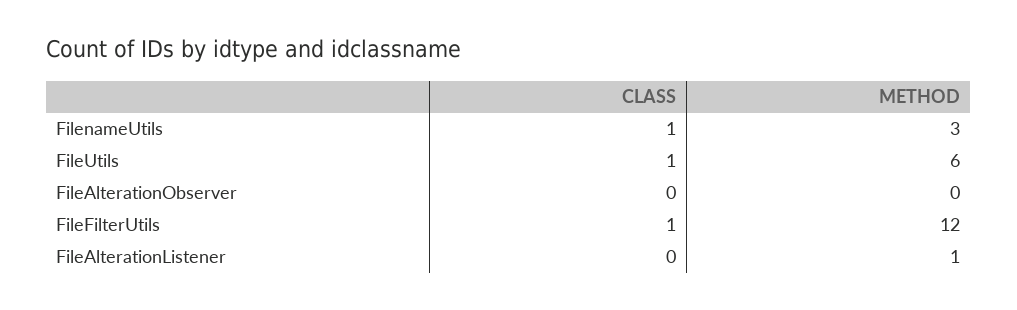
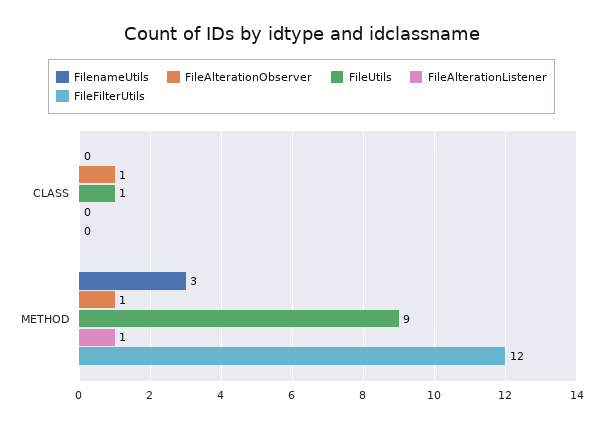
FilenameUtils, CLASS: 1 -> 0
FileUtils, METHOD: 6 -> 9
FileAlterationObserver, CLASS: 0 -> 1
FileAlterationObserver, METHOD: 0 -> 1
FileFilterUtils, CLASS: 1 -> 0

